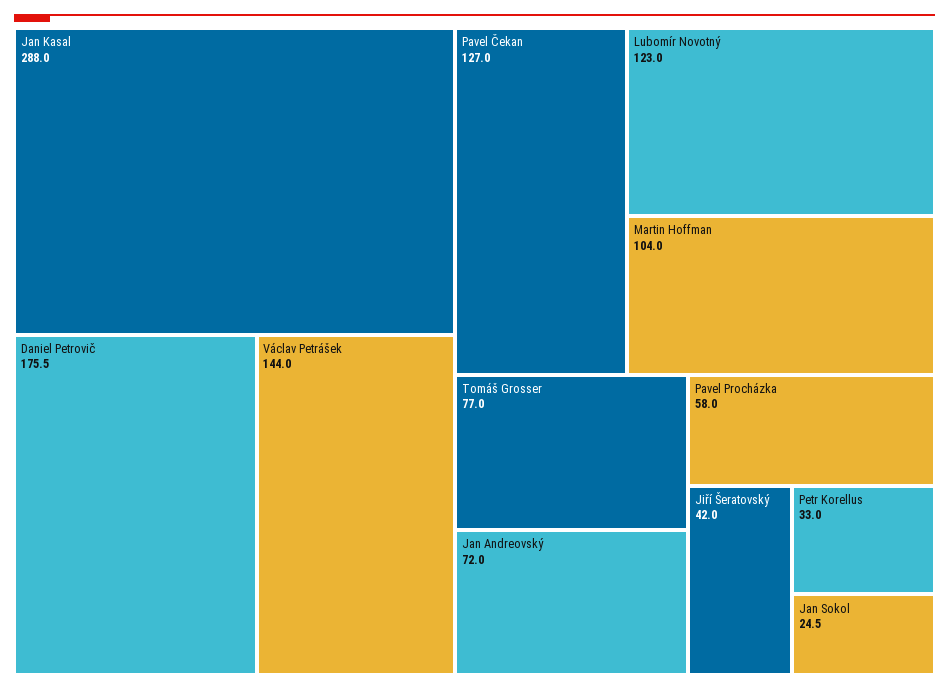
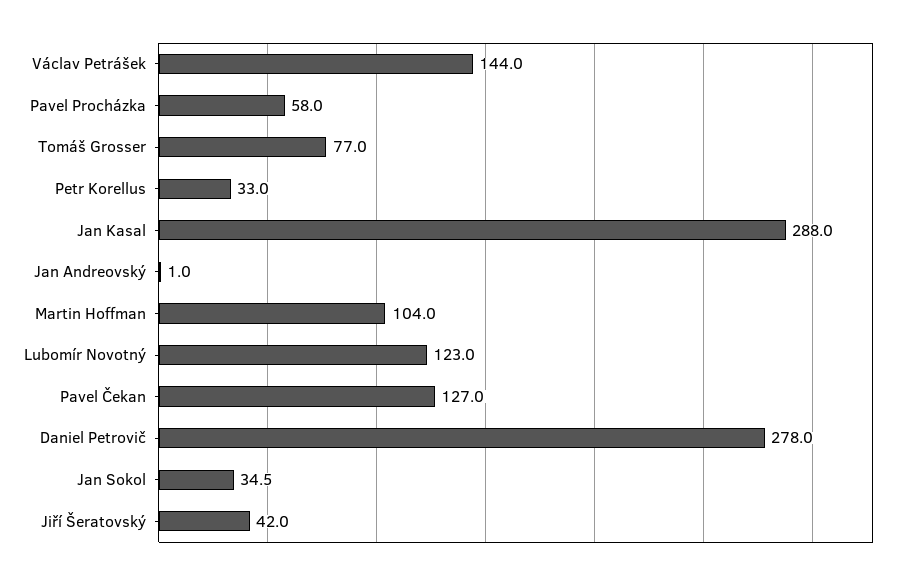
Daniel Petrovič: 175.5 -> 278
Jan Andreovský: 72 -> 1
Jan Sokol: 24.5 -> 34.5

